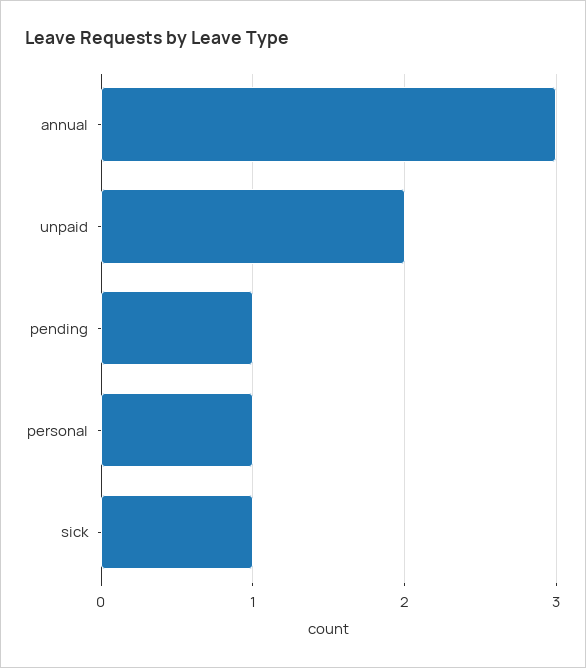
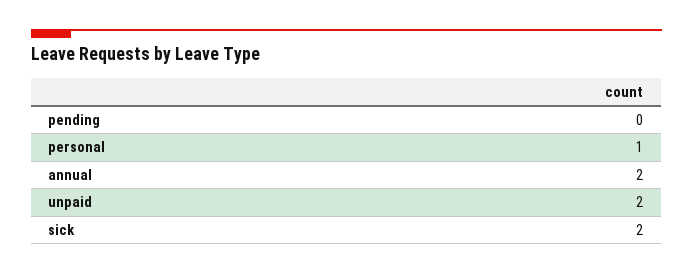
annual: 3 -> 2
pending: 1 -> 0
sick: 1 -> 2

